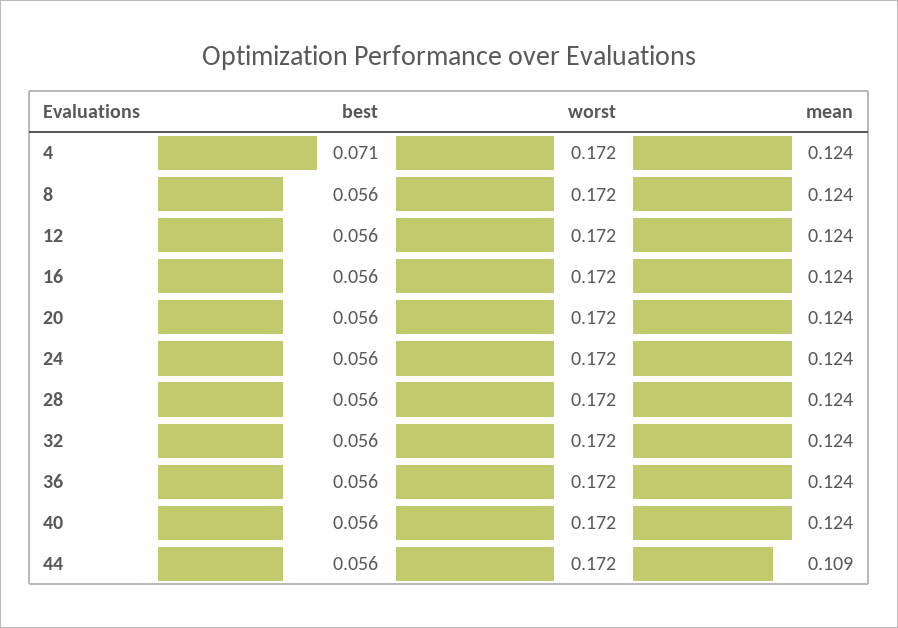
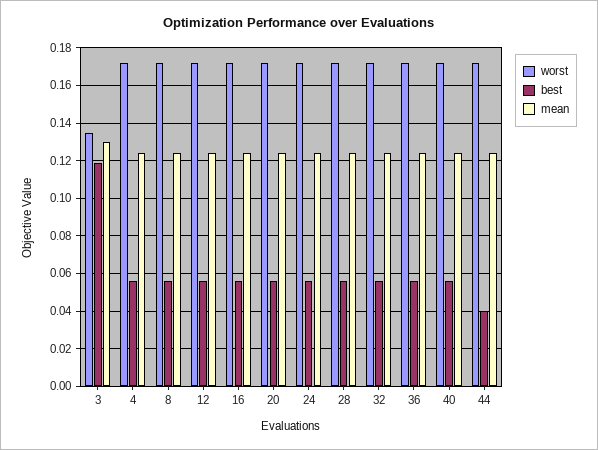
best, 4: 0.071 -> 0.055
best, 44: 0.056 -> 0.04
mean, 44: 0.109 -> 0.125
worst, 3: none -> 0.135
best, 3: none -> 0.12
mean, 3: none -> 0.13

